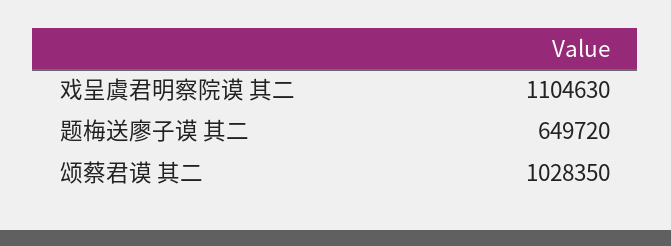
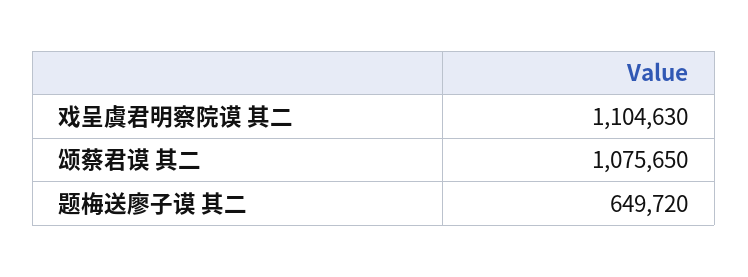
颂蔡君谟 其二: 1028350 -> 1075650

